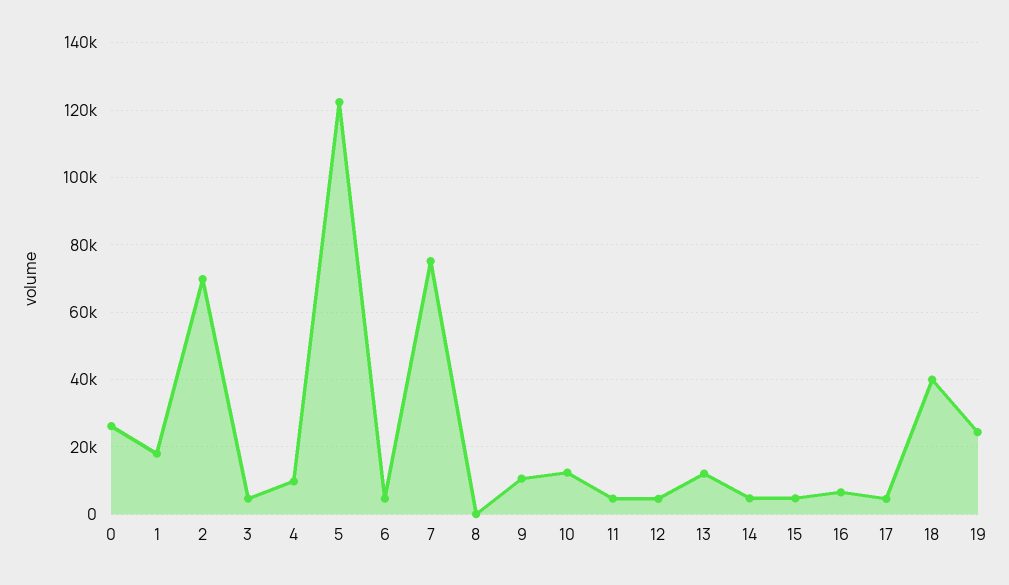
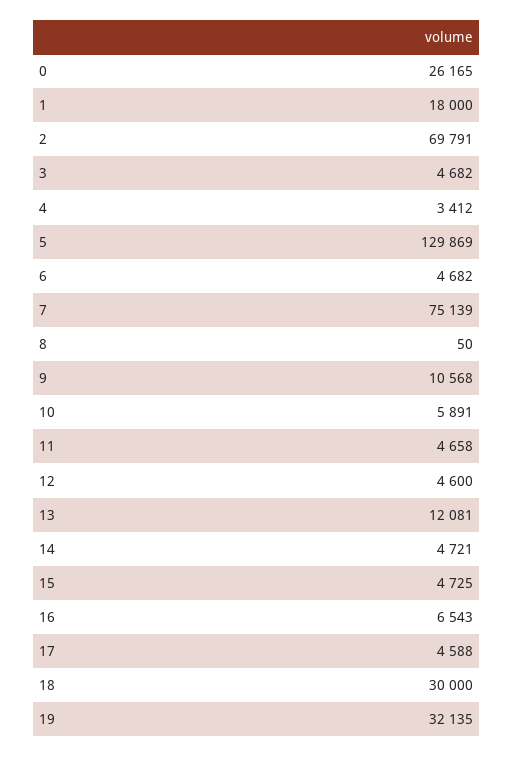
4: 10000 -> 3412
5: 122000 -> 129869
10: 12000 -> 5891
18: 40000 -> 30000
19: 24000 -> 32135

